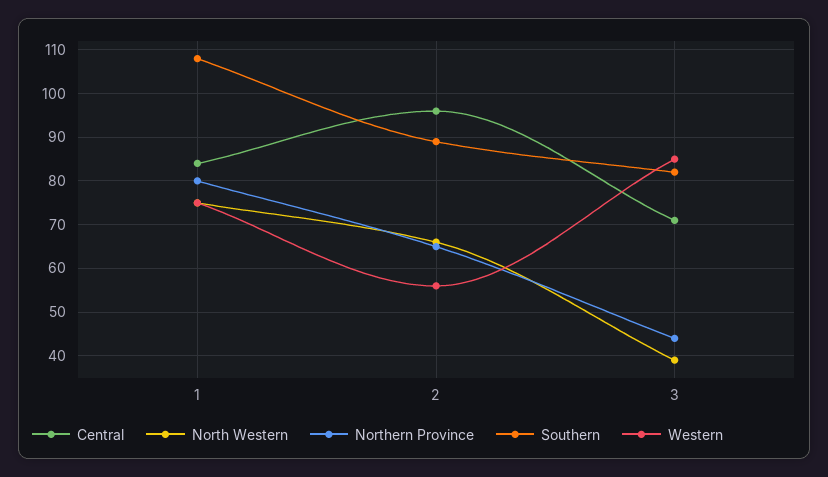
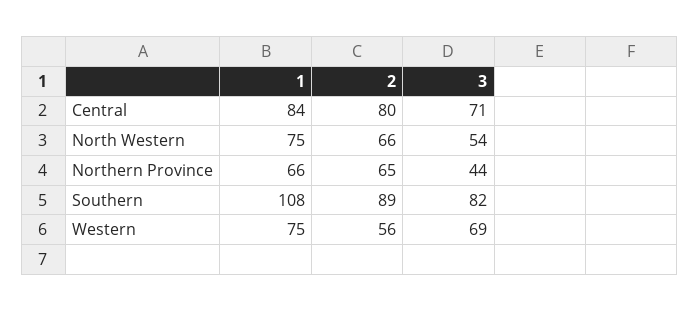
Northern Province, 1: 80 -> 66
Central, 2: 95 -> 80
North Western, 3: 40 -> 54
Western, 3: 85 -> 69

